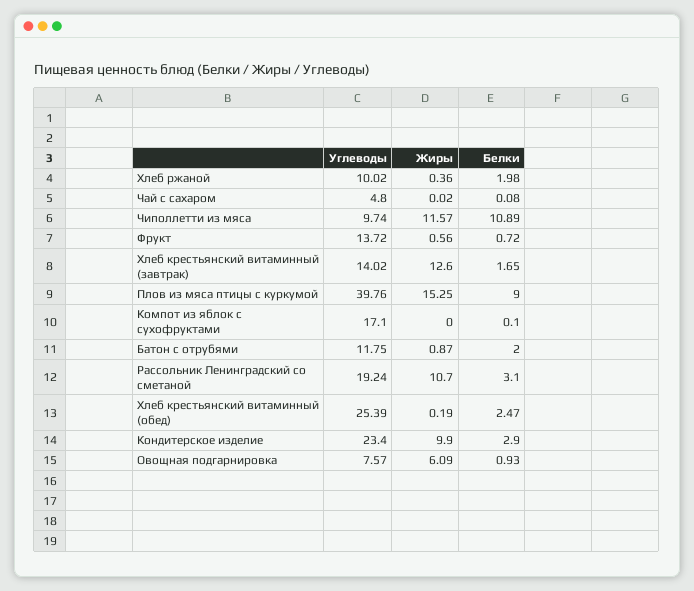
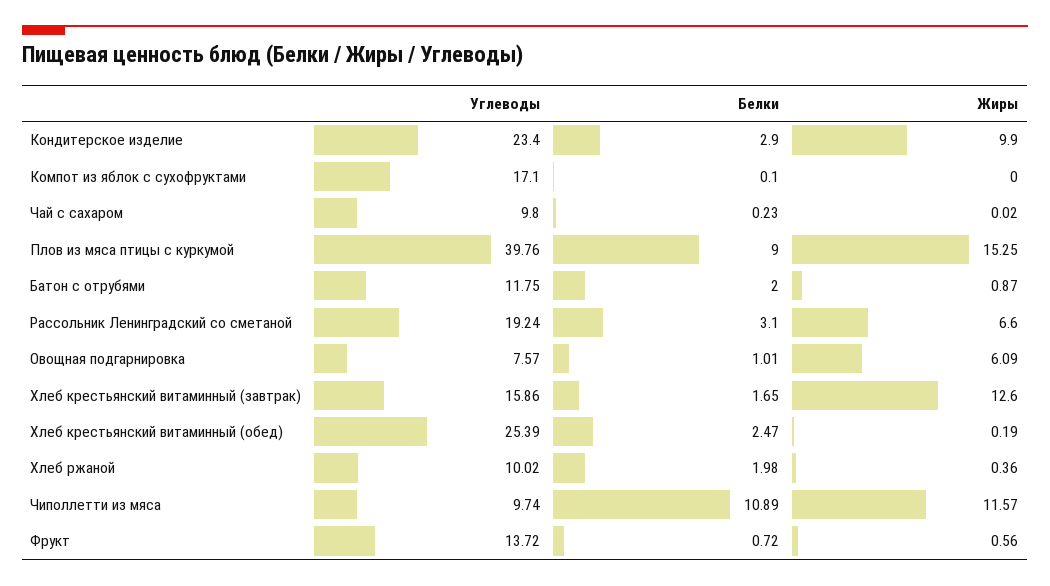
Углеводы, Чай с сахаром: 4.8 -> 9.8
Белки, Чай с сахаром: 0.08 -> 0.23
Углеводы, Хлеб крестьянский витаминный (завтрак): 14.02 -> 15.86
Жиры, Рассольник Ленинградский со сметаной: 10.7 -> 6.6
Белки, Овощная подгарнировка: 0.93 -> 1.01

